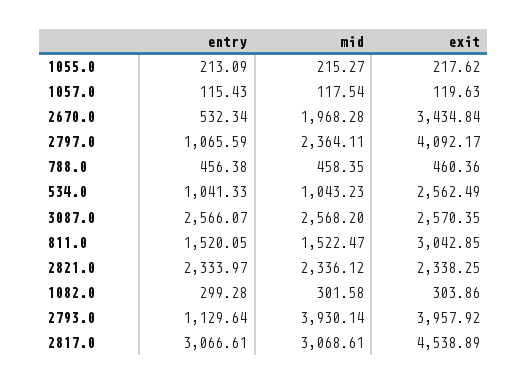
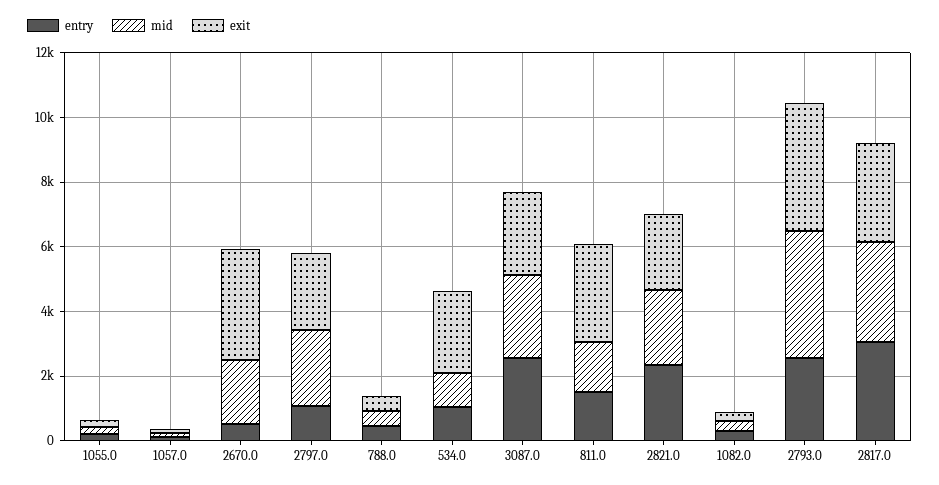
exit, 2797.0: 4092.17 -> 2500
entry, 2793.0: 1129.64 -> 2500
exit, 2817.0: 4538.89 -> 3000

